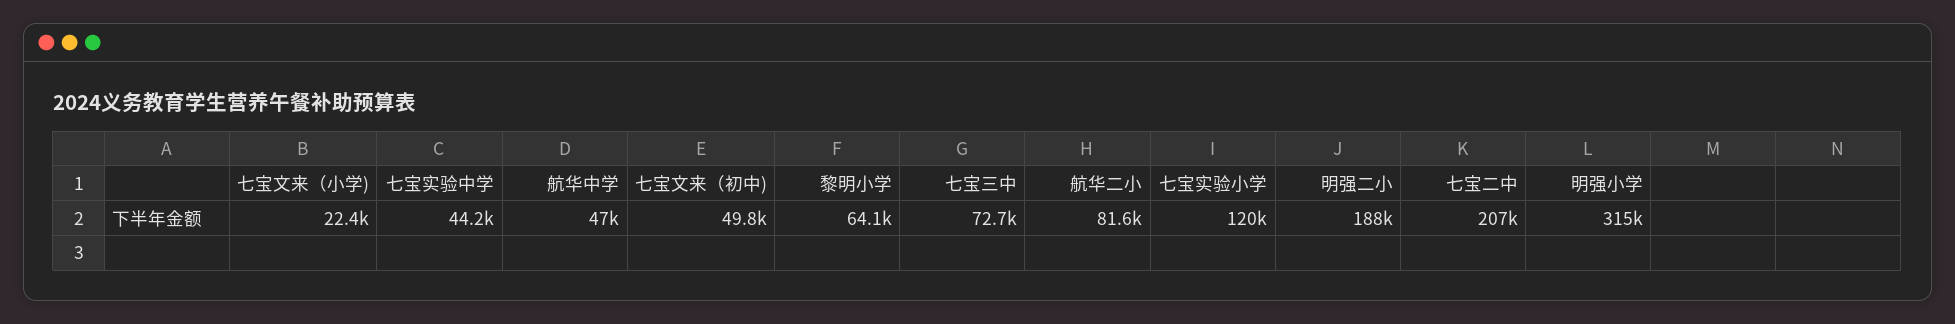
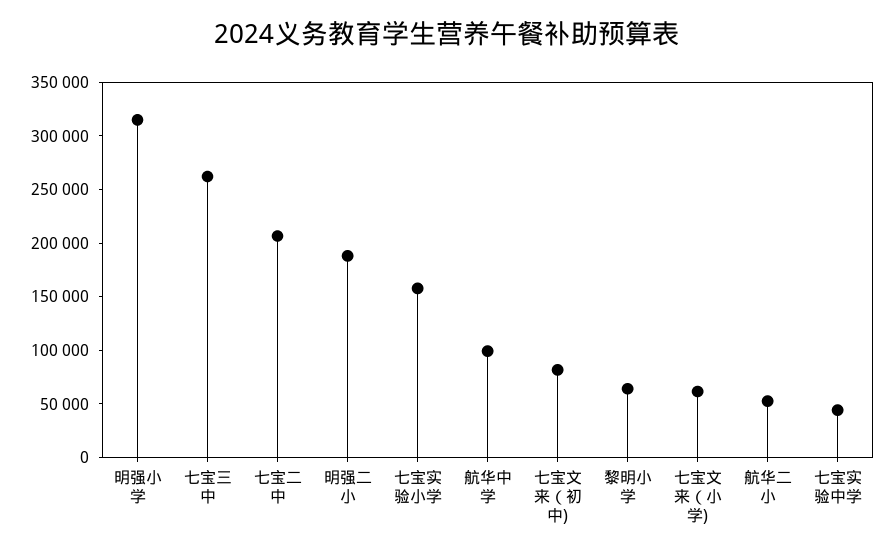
七宝文来（小学): 22400 -> 60000
航华中学: 47000 -> 100000
七宝文来（初中): 49800 -> 80000
七宝三中: 72700 -> 260000
航华二小: 81600 -> 50000
七宝实验小学: 120000 -> 160000

